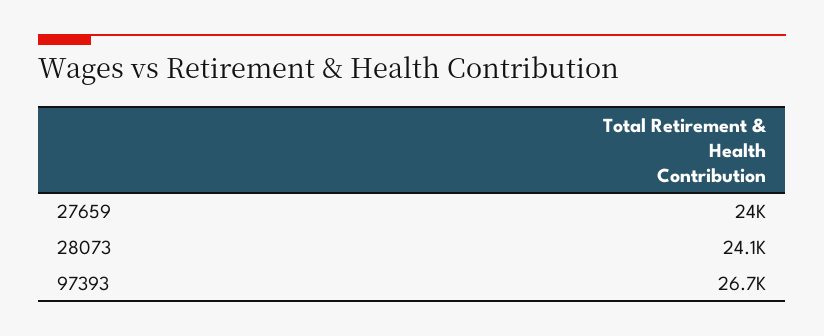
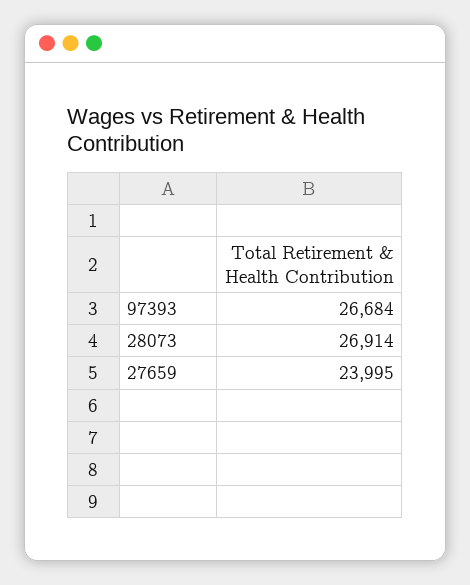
28073: 24100 -> 26914

